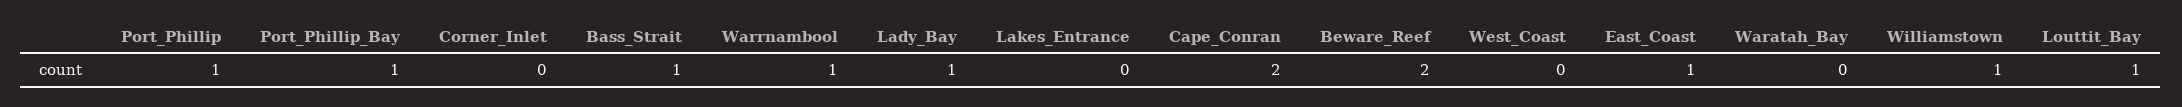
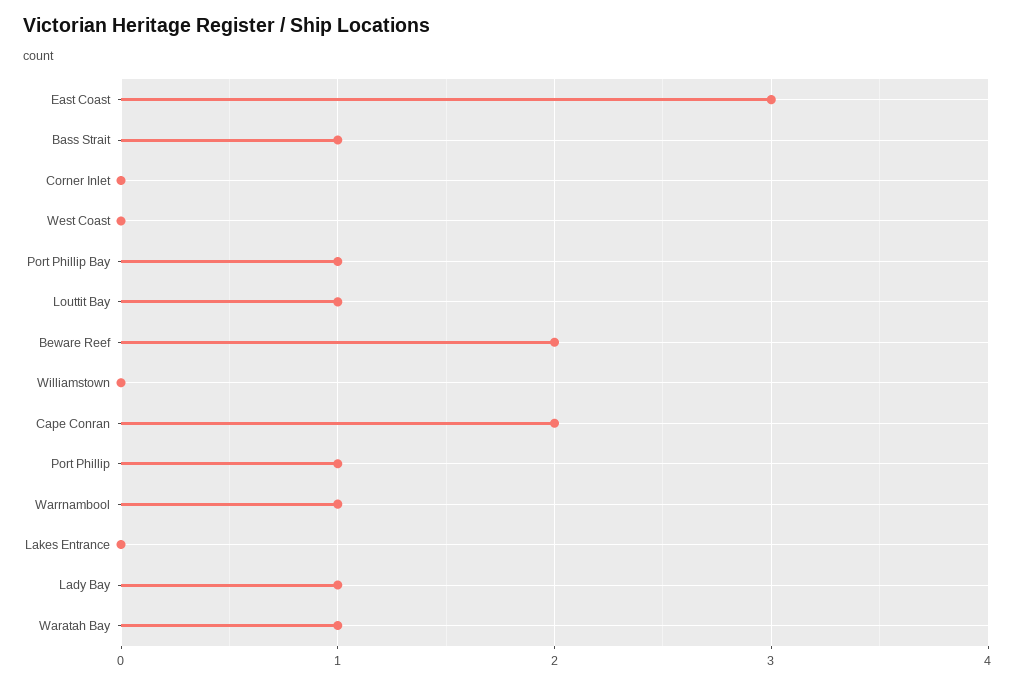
East_Coast: 1 -> 3
Waratah_Bay: 0 -> 1
Williamstown: 1 -> 0

